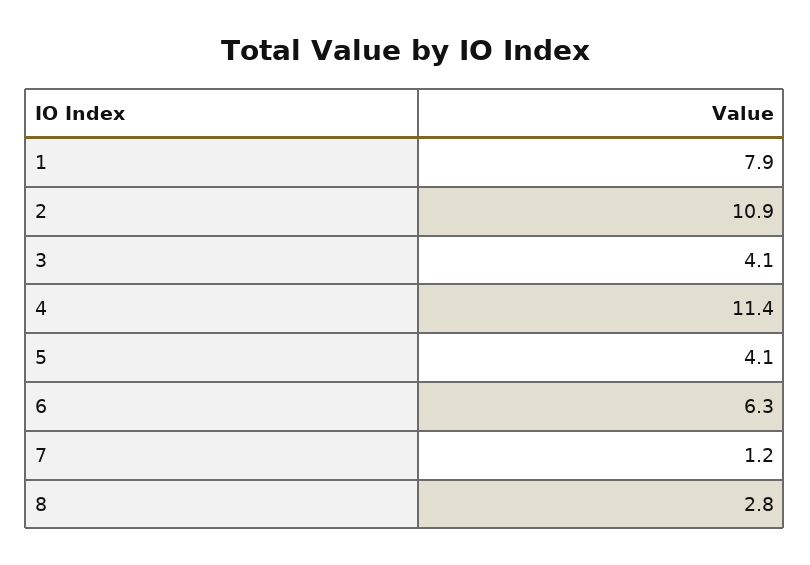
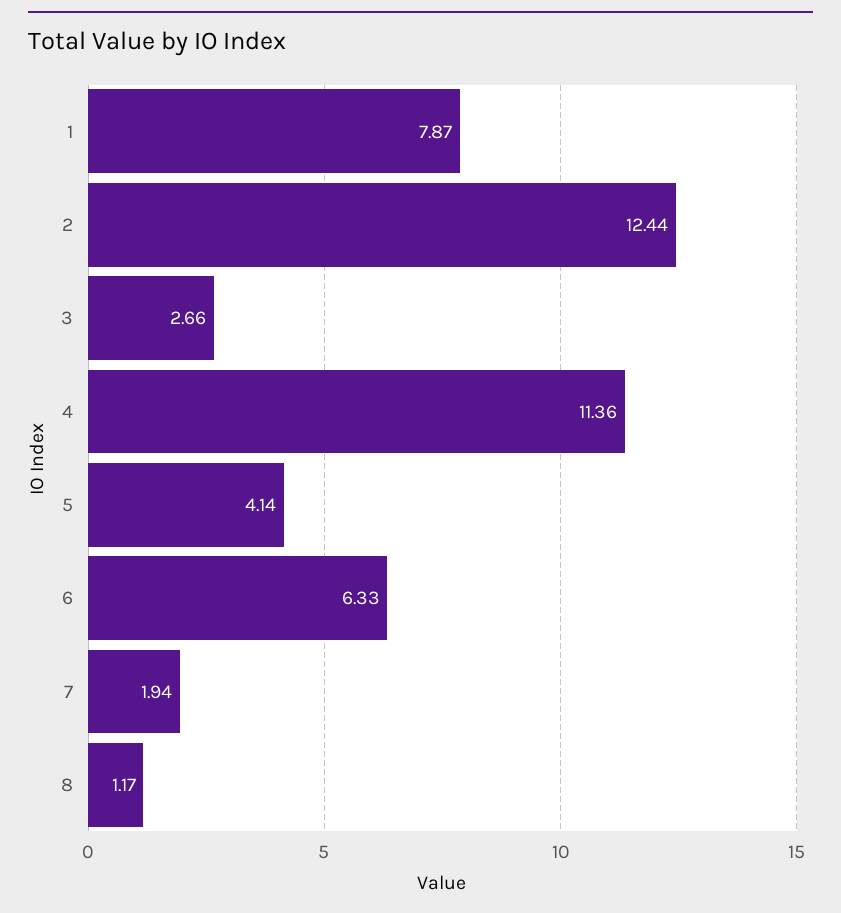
2: 10.9 -> 12.44
3: 4.1 -> 2.66
7: 1.2 -> 1.94
8: 2.8 -> 1.17

